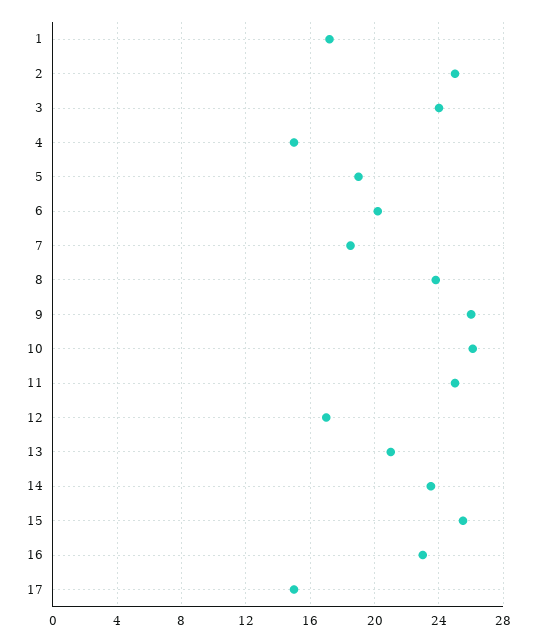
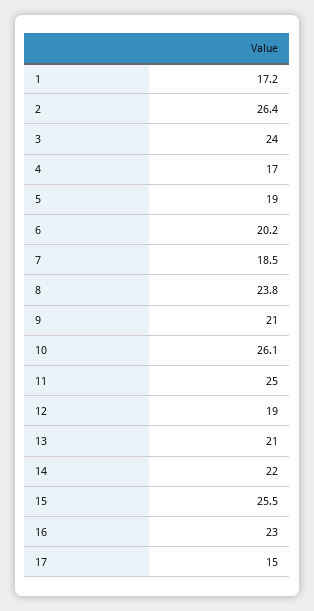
2: 25 -> 26.4
4: 15 -> 17
9: 26 -> 21
12: 17 -> 19
14: 23.5 -> 22

